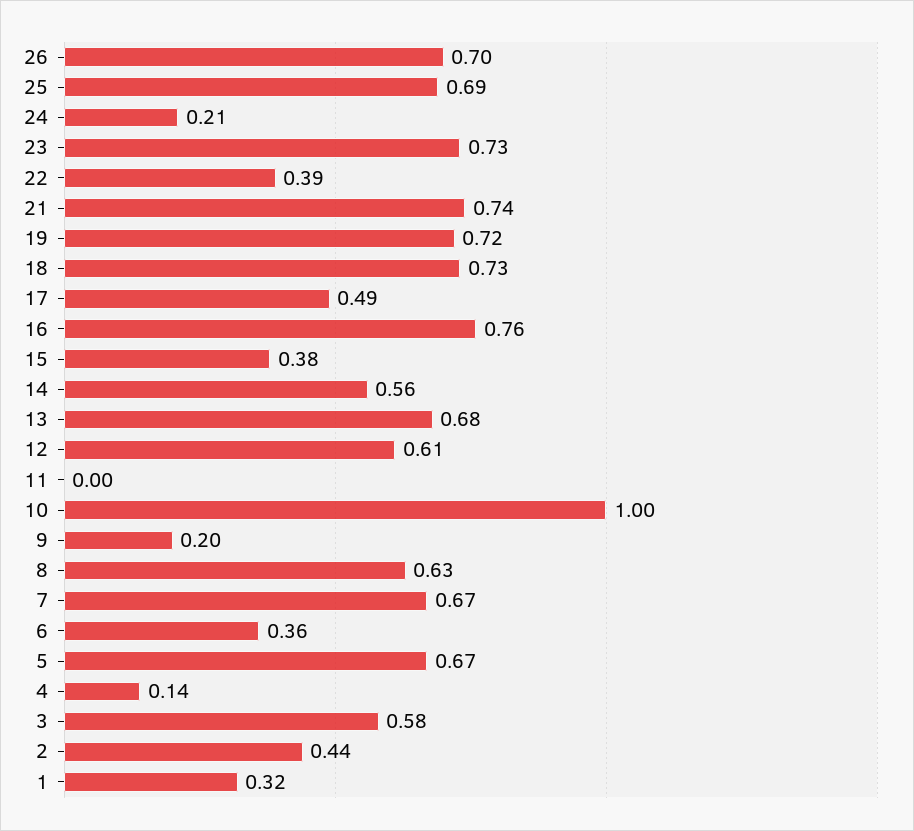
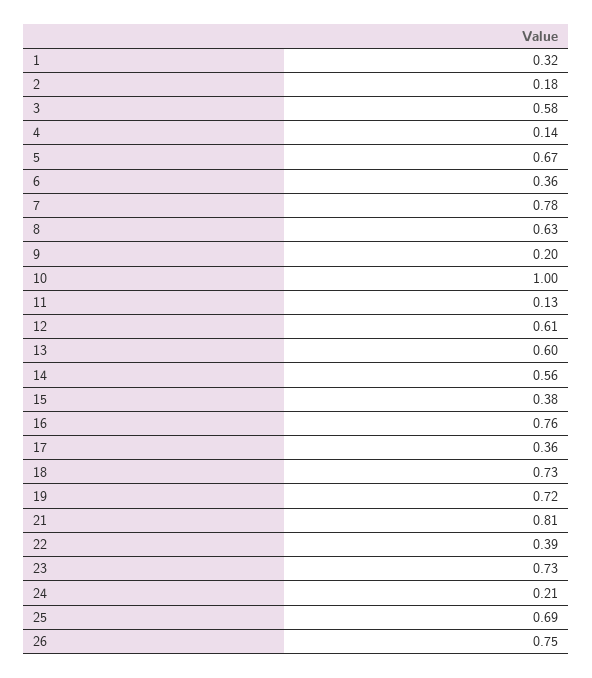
26: 0.7 -> 0.75
21: 0.74 -> 0.81
17: 0.49 -> 0.36
13: 0.68 -> 0.6
11: 0 -> 0.13
7: 0.67 -> 0.78
2: 0.44 -> 0.18

